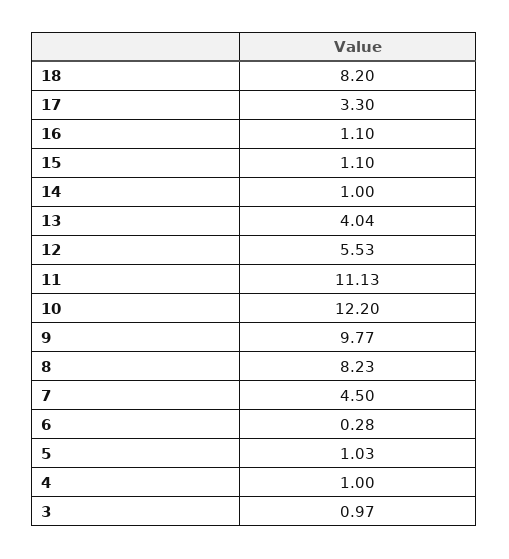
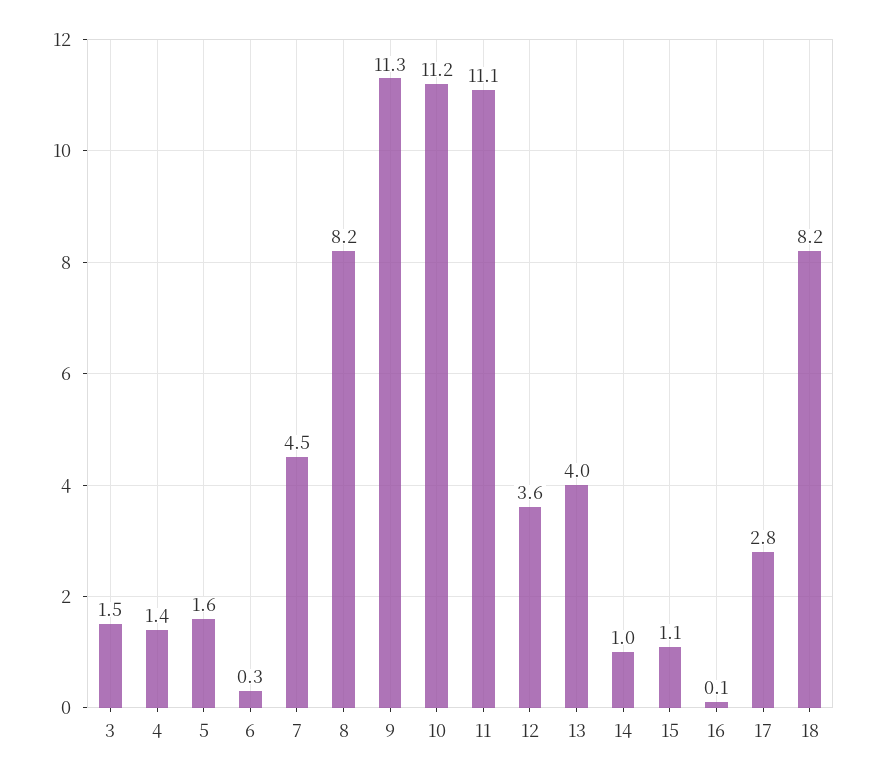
17: 3.3 -> 2.8
16: 1.1 -> 0.1
12: 5.53 -> 3.6
10: 12.2 -> 11.2
9: 9.77 -> 11.3
5: 1.03 -> 1.6
4: 1 -> 1.4
3: 0.97 -> 1.5

